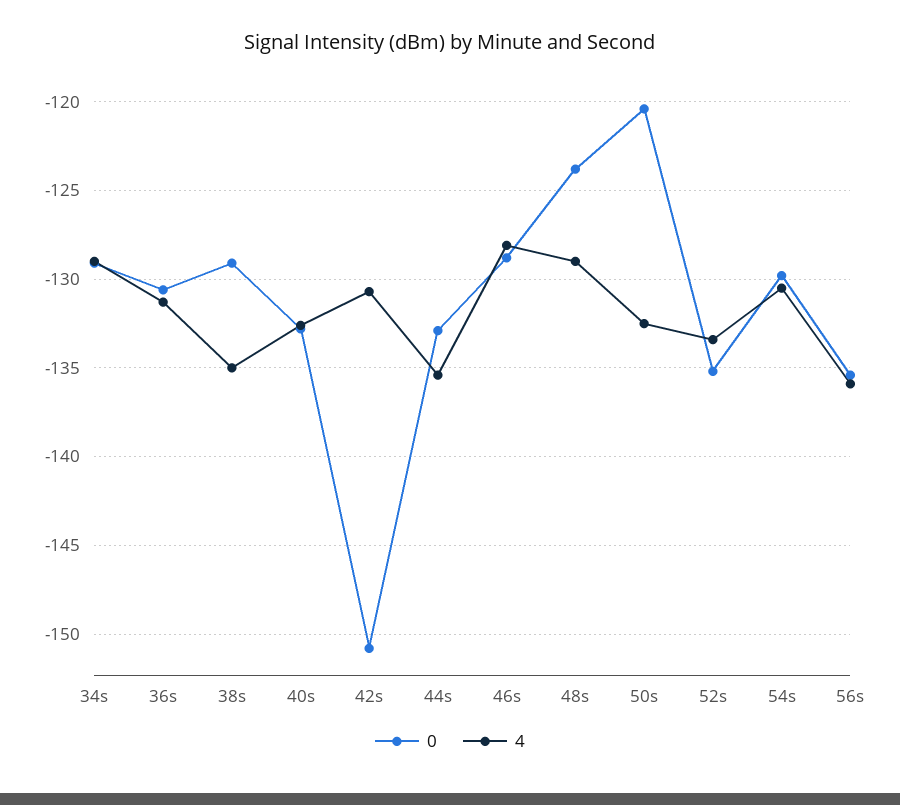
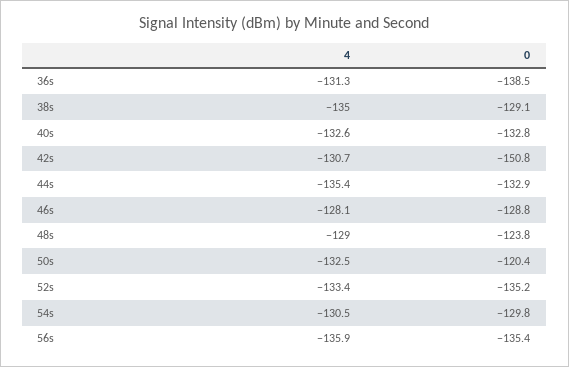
0, 34s: -129 -> none
4, 34s: -129 -> none
0, 36s: -130.5 -> -138.5

